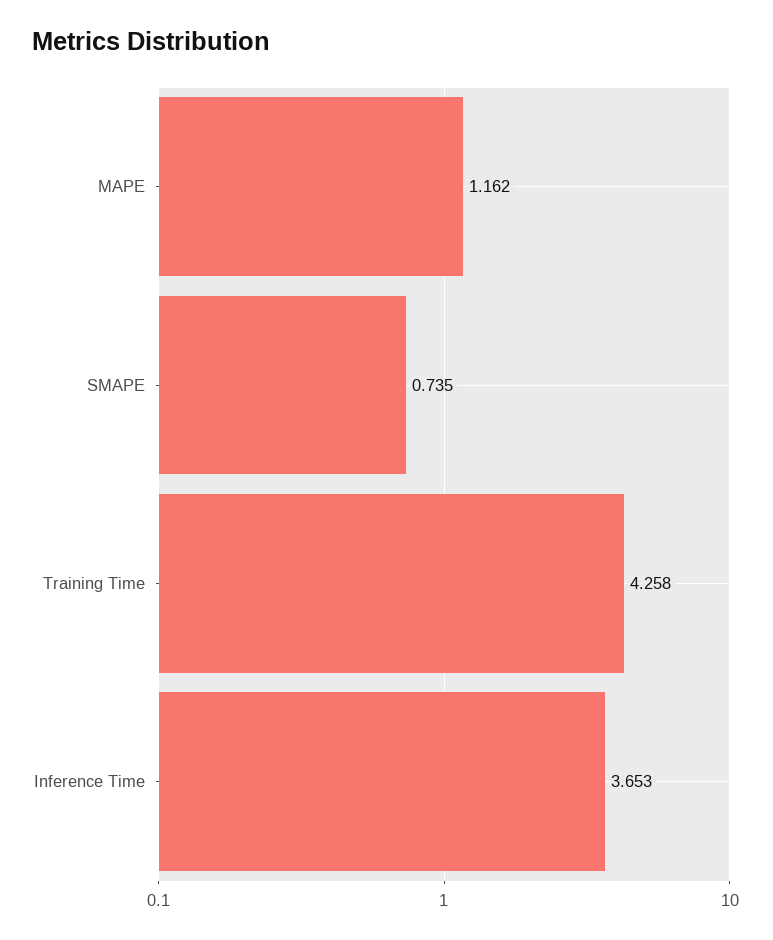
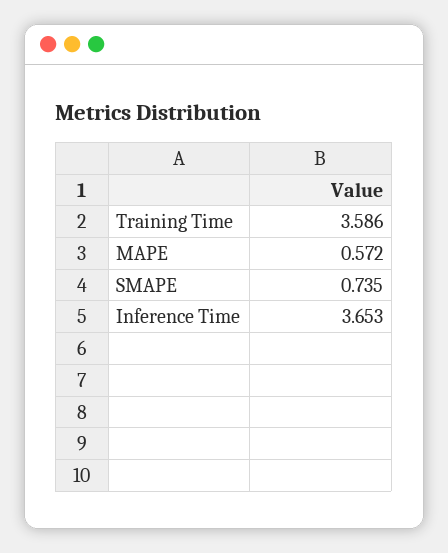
MAPE: 1.162 -> 0.572
Training Time: 4.258 -> 3.586

